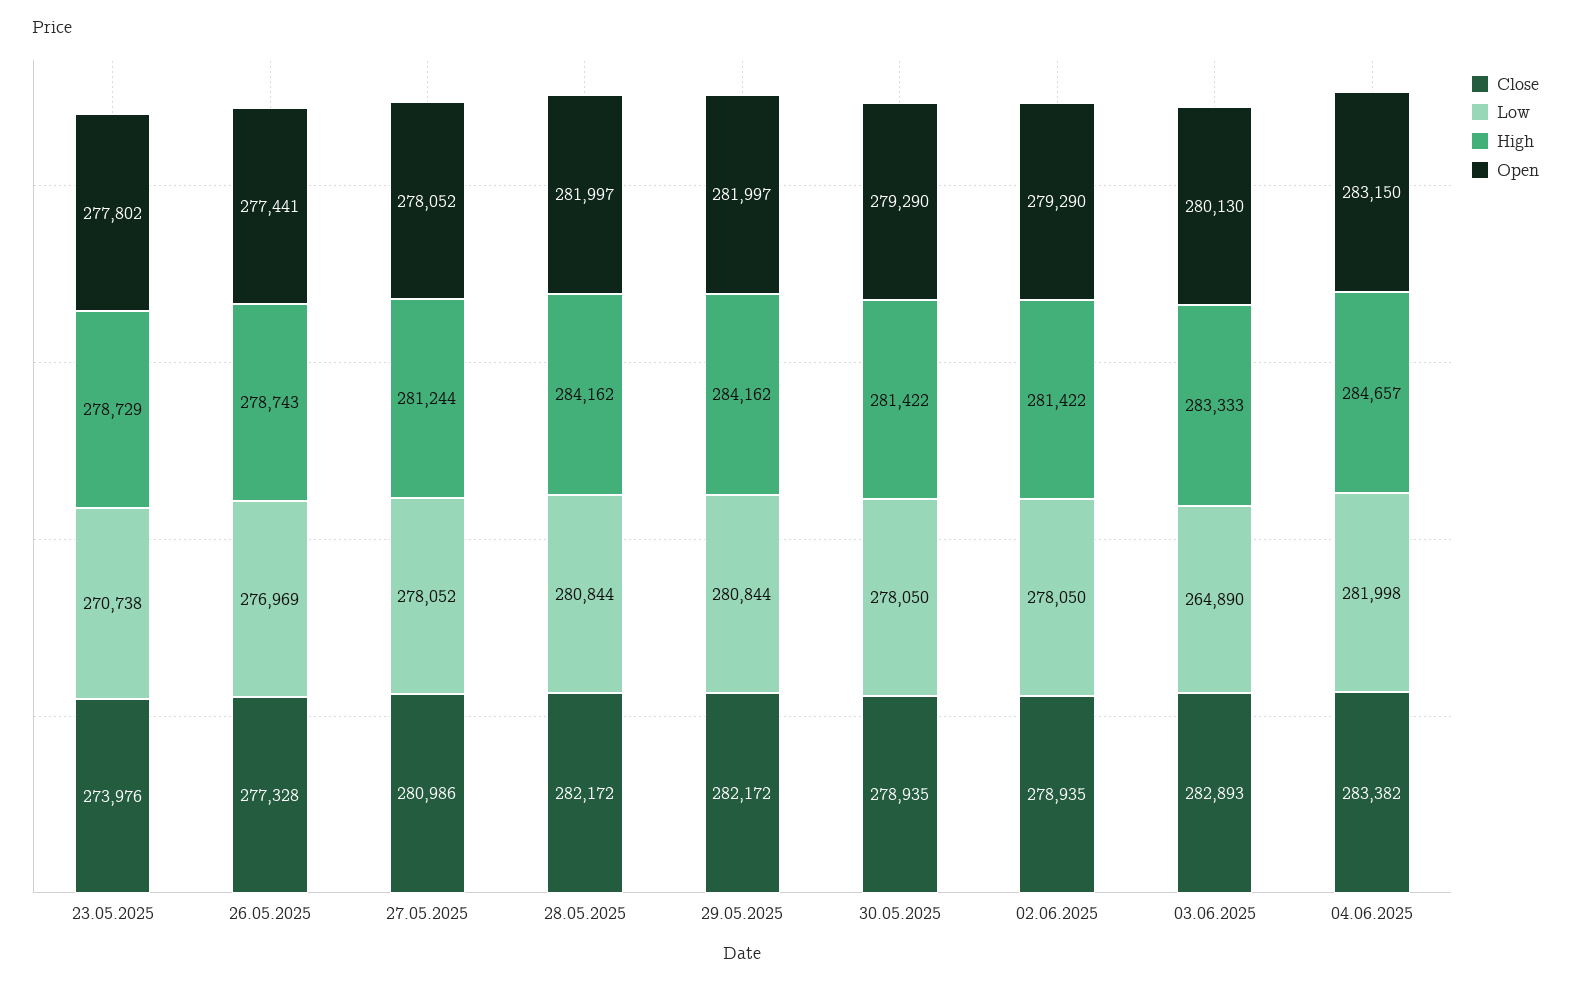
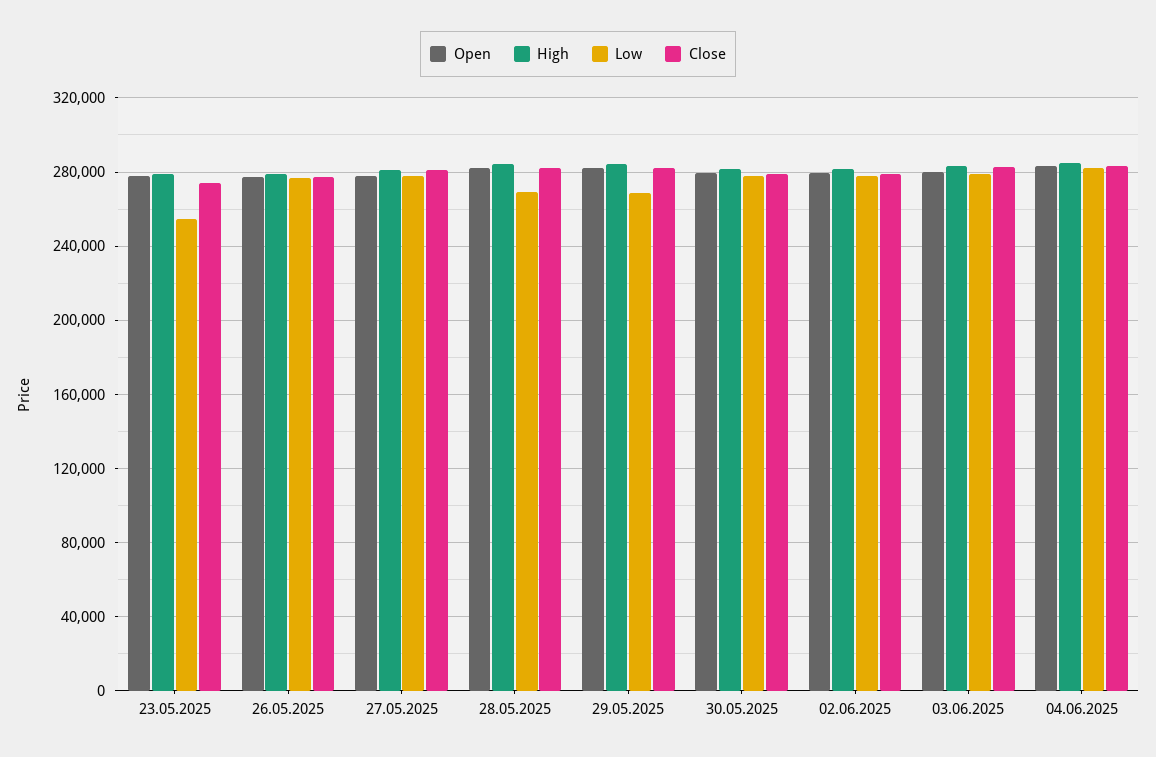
Low, 23.05.2025: 270738 -> 255000
Low, 28.05.2025: 280844 -> 270000
Low, 29.05.2025: 280844 -> 270000
Low, 03.06.2025: 264890 -> 280000

